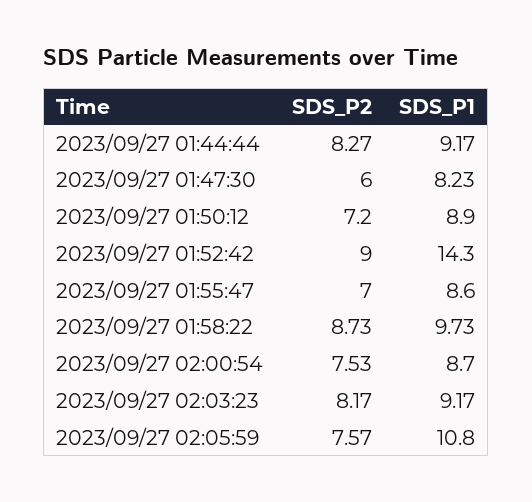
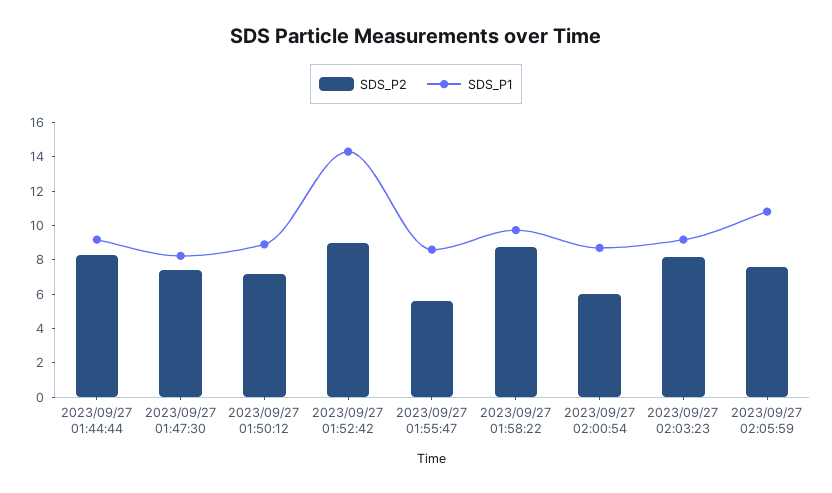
SDS_P2, 2023/09/27 01:47:30: 6 -> 7.5
SDS_P2, 2023/09/27 01:55:47: 7 -> 5.5
SDS_P2, 2023/09/27 02:00:54: 7.53 -> 6

